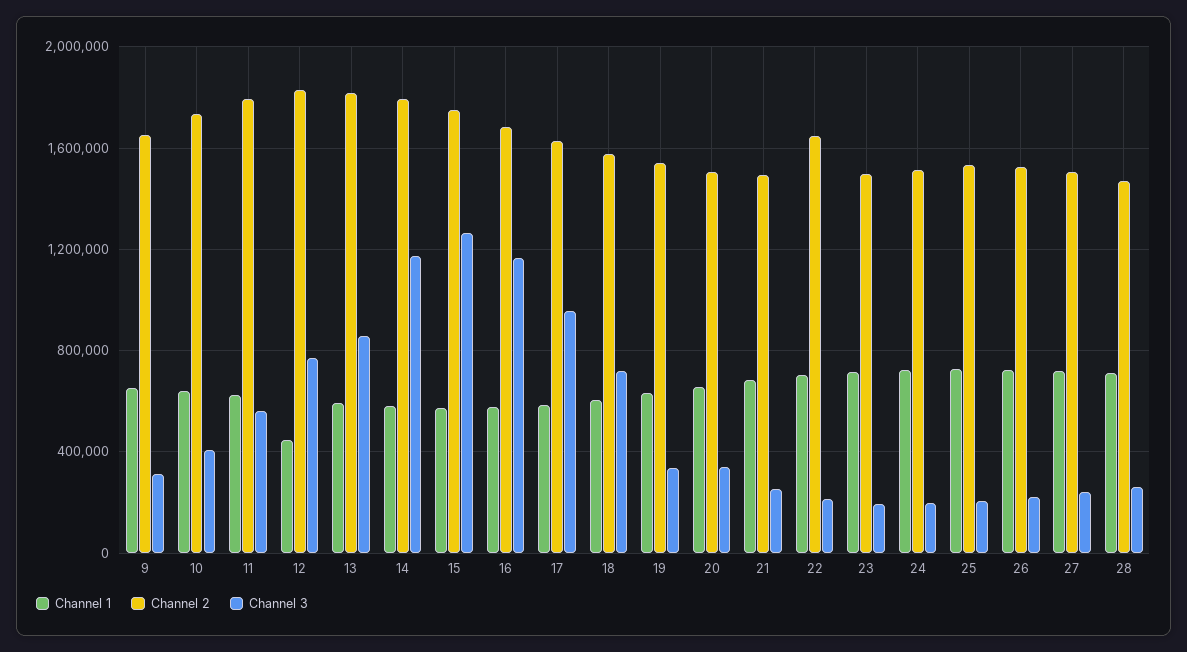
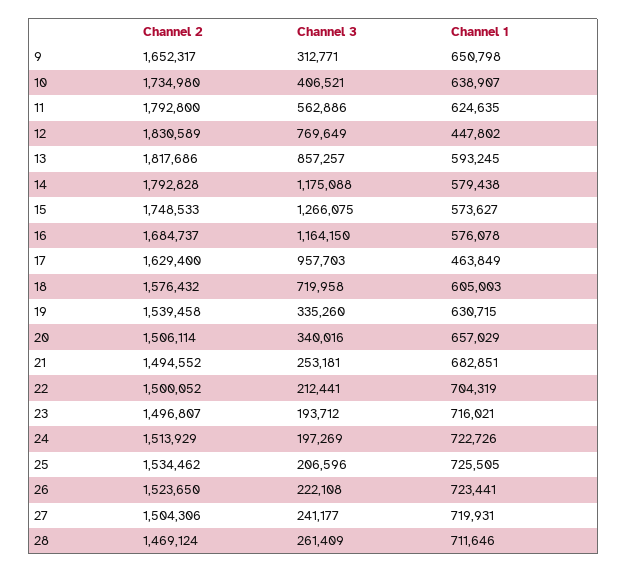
Channel 1, 17: 600000 -> 463849
Channel 2, 22: 1650000 -> 1500052

